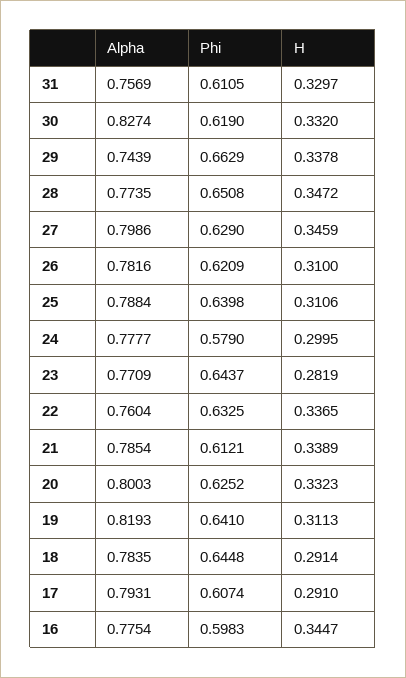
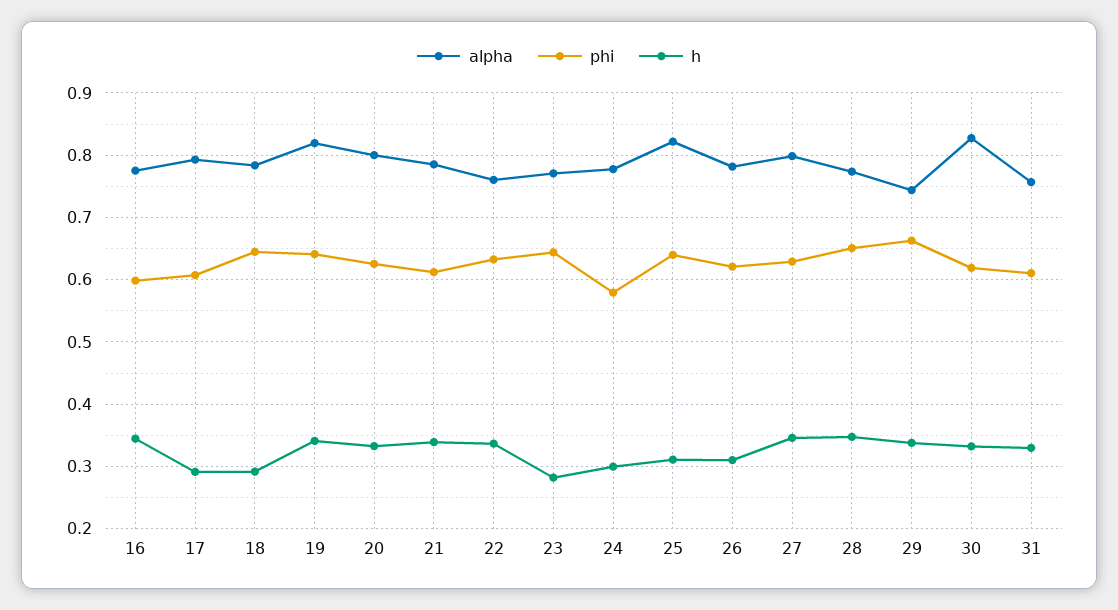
Alpha, 25: 0.7884 -> 0.82
H, 19: 0.3113 -> 0.34

